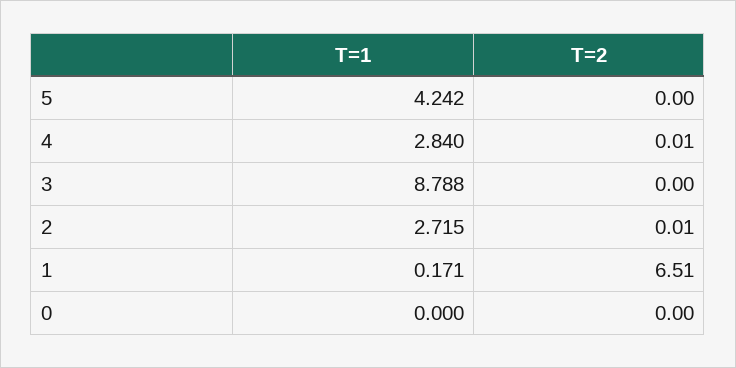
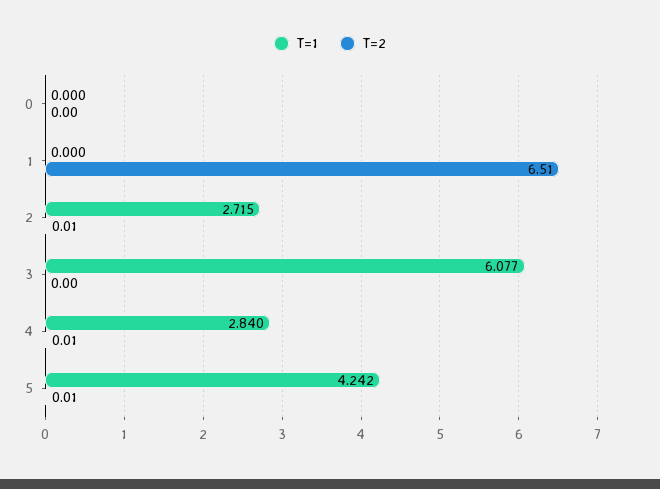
T=2, 5: 0 -> 0.01
T=1, 3: 8.788 -> 6.077
T=1, 1: 0.171 -> 0

